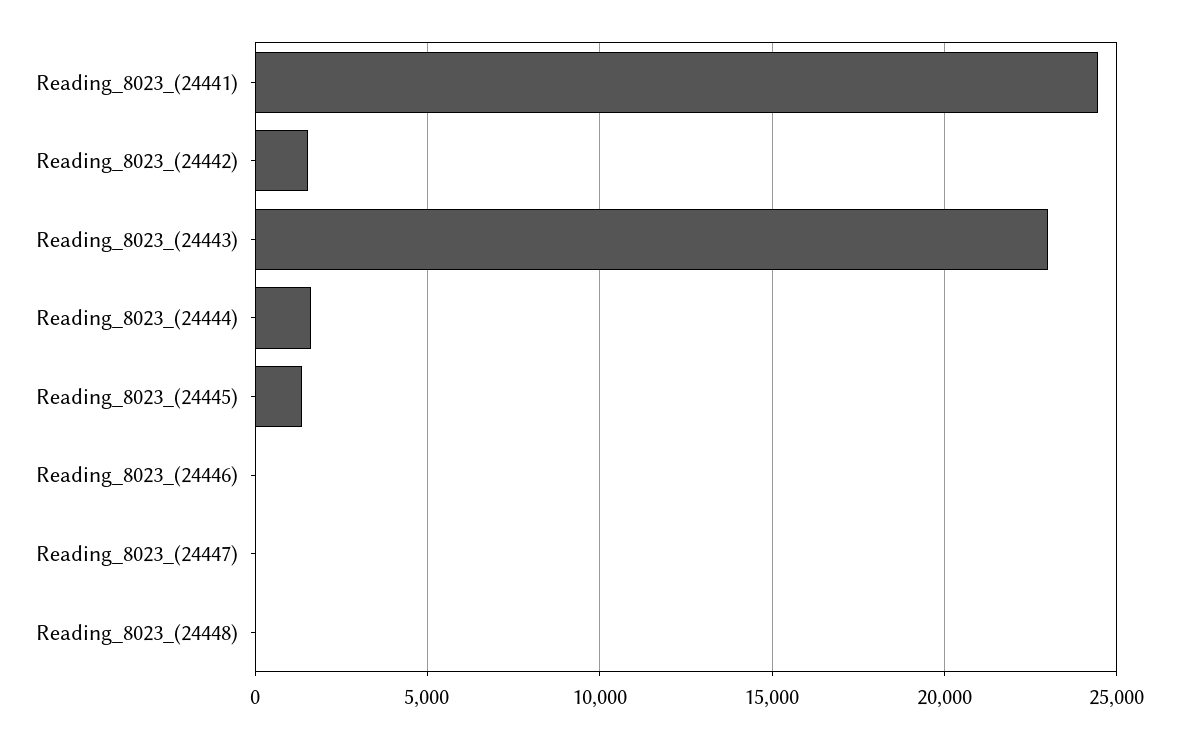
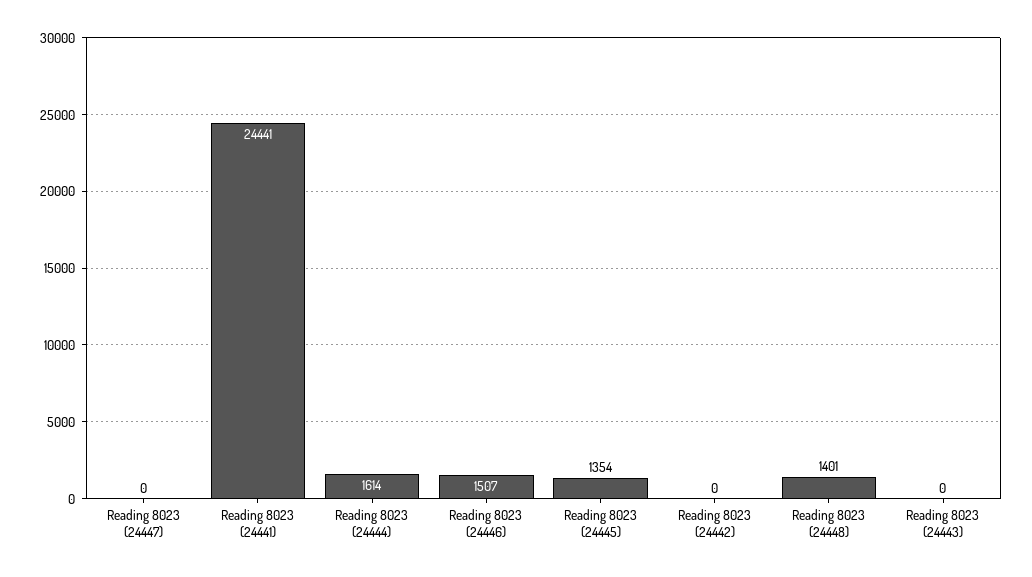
Reading_8023_(24442): 1500 -> 0
Reading_8023_(24443): 23000 -> 0
Reading_8023_(24446): 0 -> 1507
Reading_8023_(24448): 0 -> 1401

